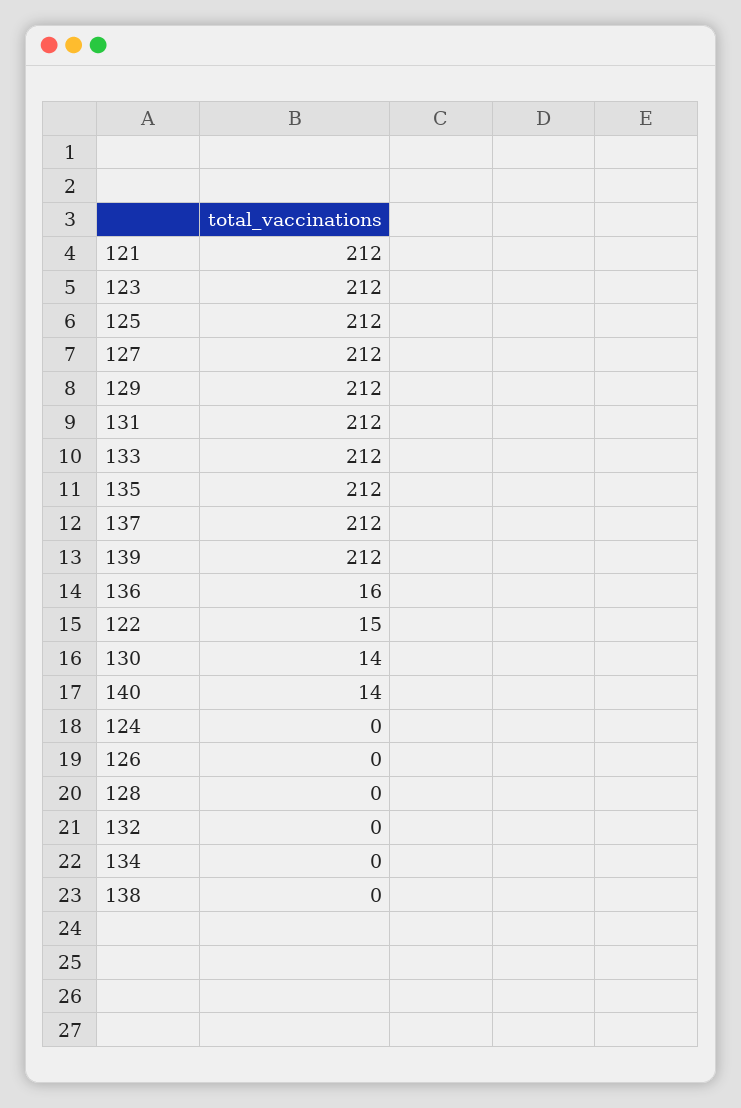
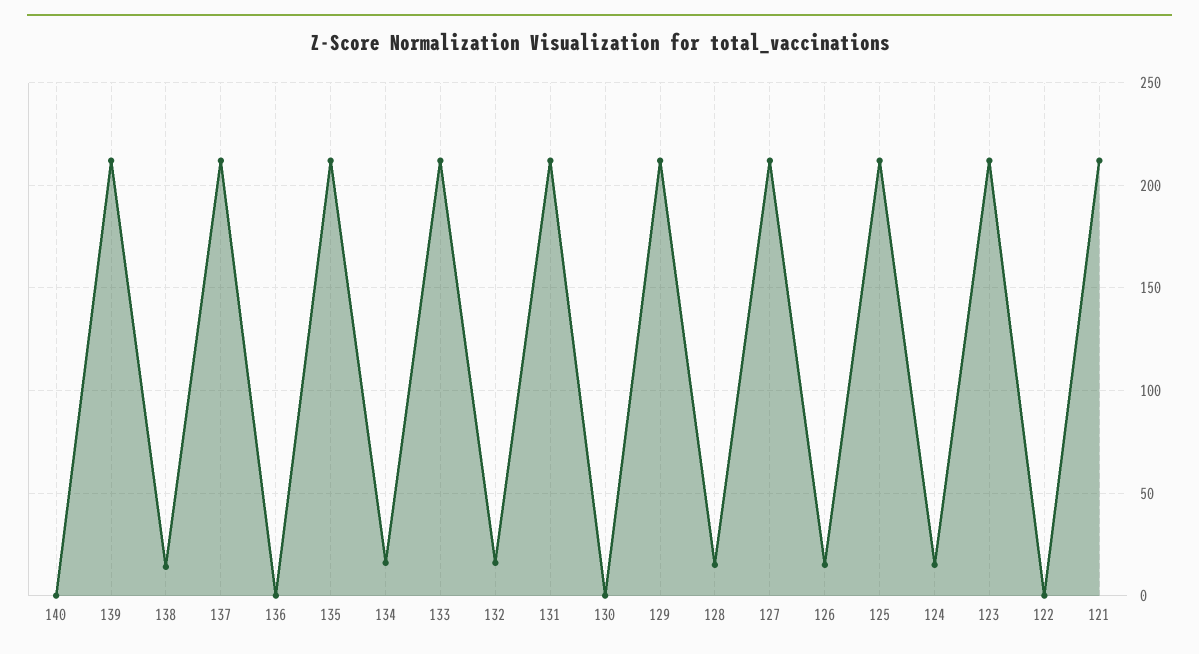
136: 16 -> 0
122: 15 -> 0
130: 14 -> 0
140: 14 -> 0
124: 0 -> 15
126: 0 -> 15
128: 0 -> 15
132: 0 -> 15
134: 0 -> 15
138: 0 -> 15

